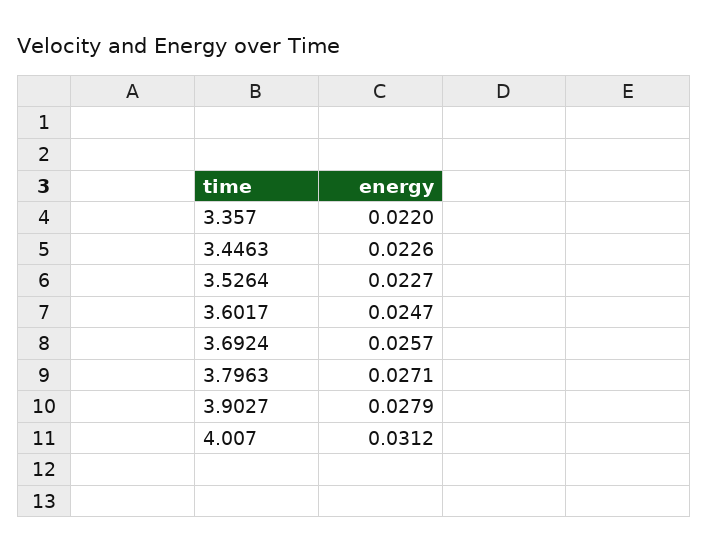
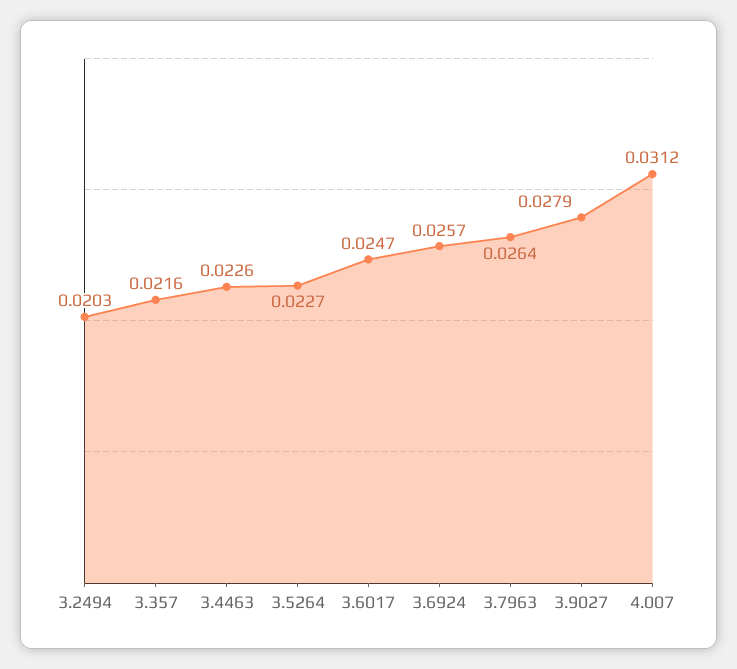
3.357: 0.022 -> 0.0216
3.7963: 0.0271 -> 0.0264
3.2494: none -> 0.0203

